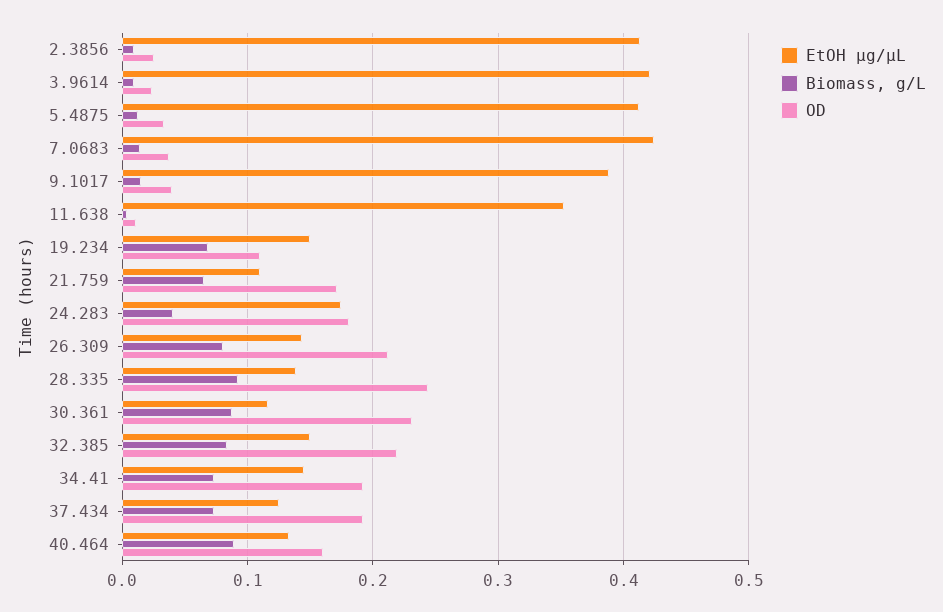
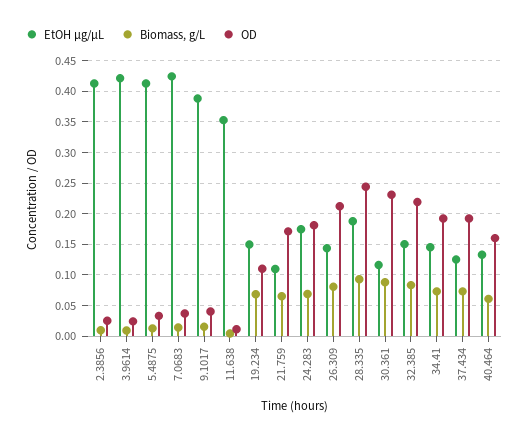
Biomass, g/L, 24.283: 0.04 -> 0.07
EtOH µg/µL, 28.335: 0.14 -> 0.19
Biomass, g/L, 40.464: 0.09 -> 0.06

